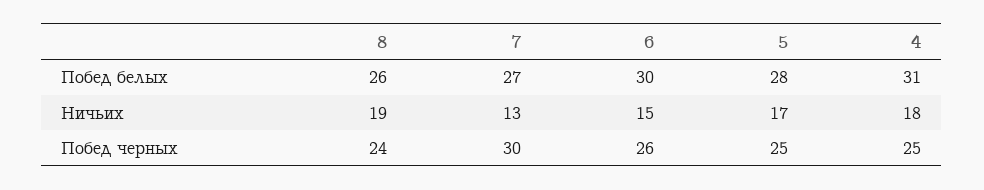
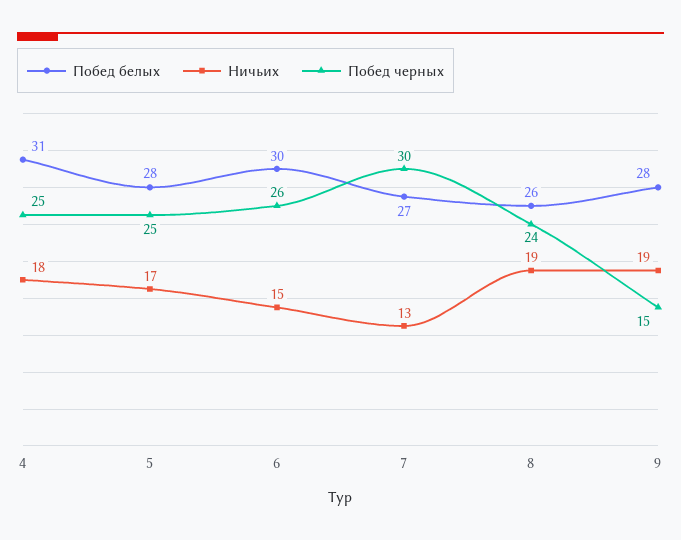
Побед белых, 9: none -> 28
Ничьих, 9: none -> 19
Побед черных, 9: none -> 15

